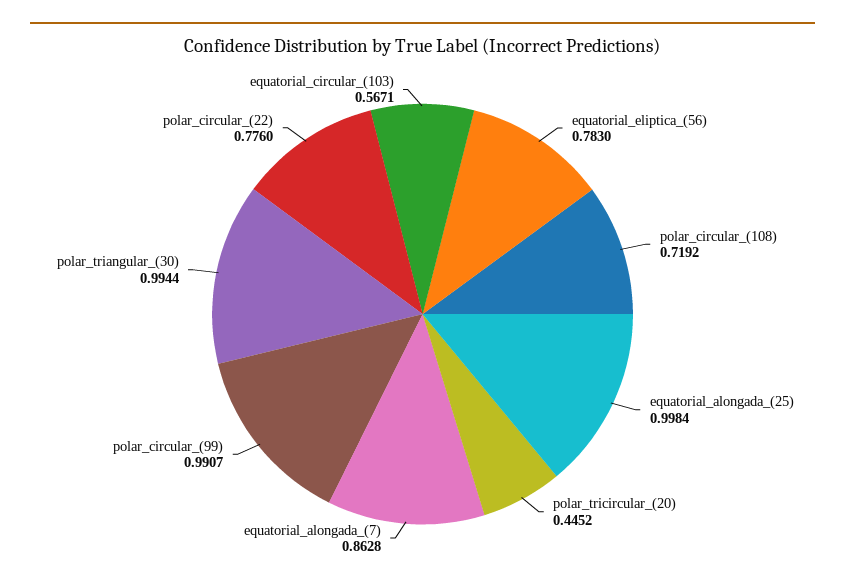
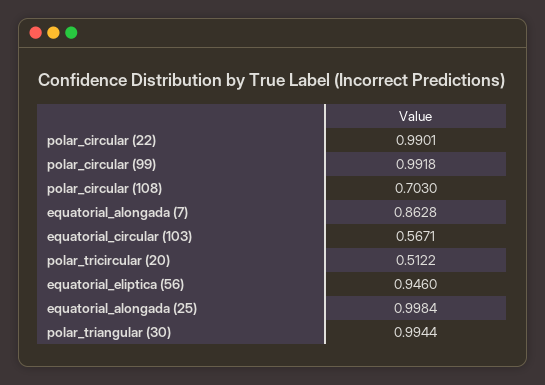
equatorial_eliptica_(56): 0.783 -> 0.946
polar_circular_(108): 0.7192 -> 0.703
polar_tricircular_(20): 0.4452 -> 0.5122
polar_circular_(99): 0.9907 -> 0.9918
polar_circular_(22): 0.776 -> 0.9901

